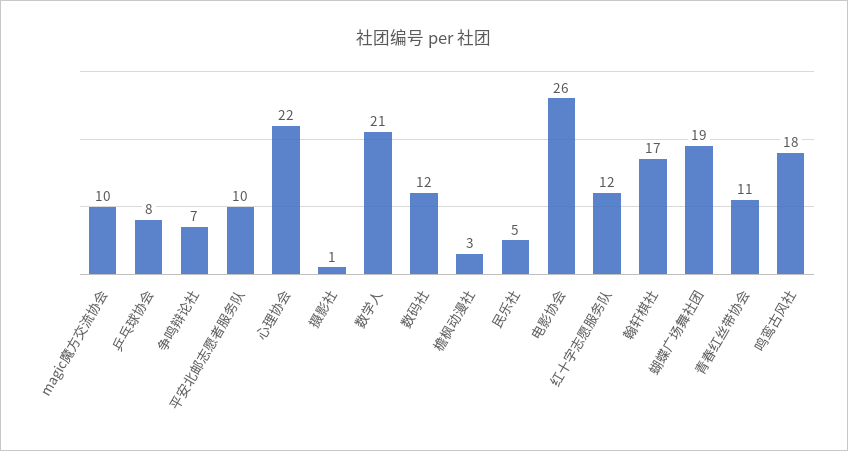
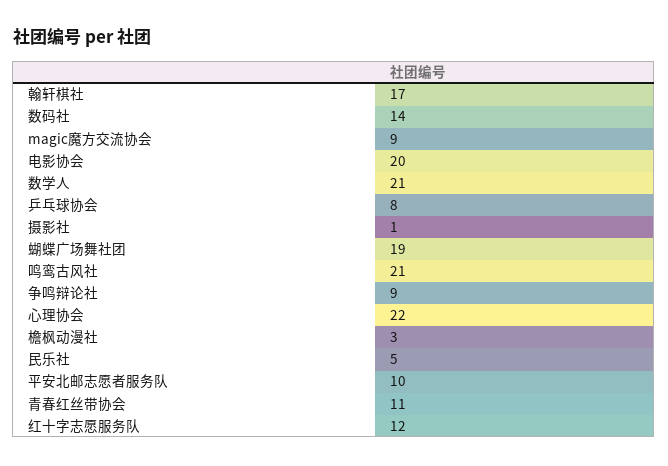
magic魔方交流协会: 10 -> 9
争鸣辩论社: 7 -> 9
数码社: 12 -> 14
电影协会: 26 -> 20
鸣鸾古风社: 18 -> 21

